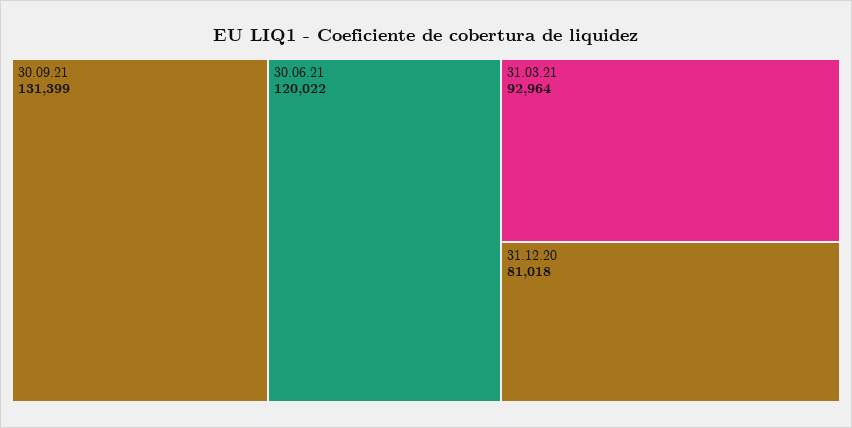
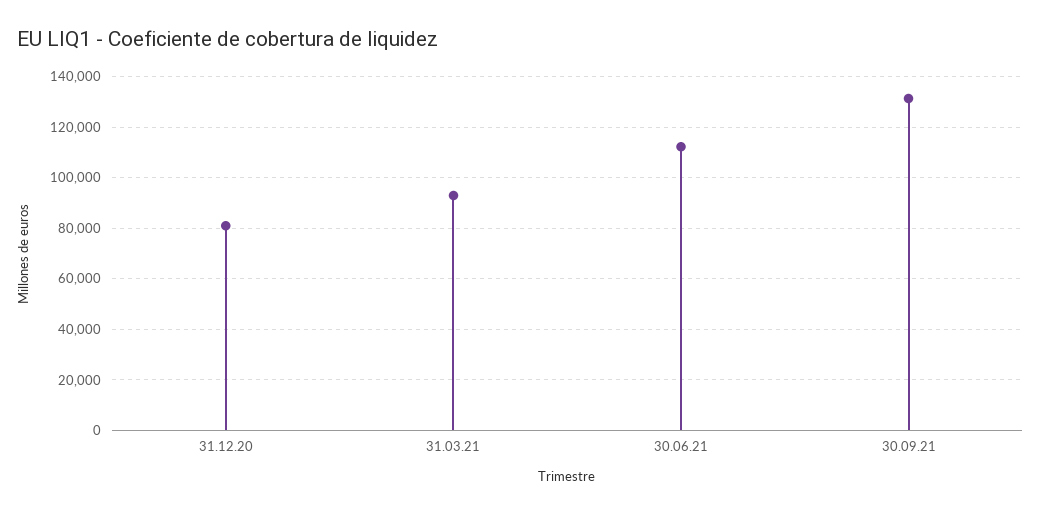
30.06.21: 120022 -> 112500

